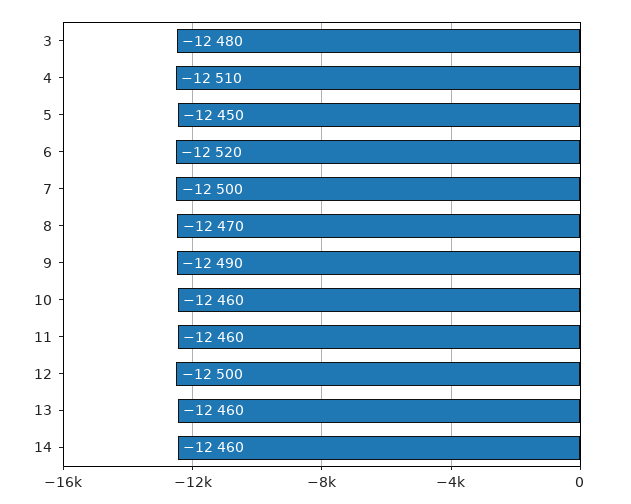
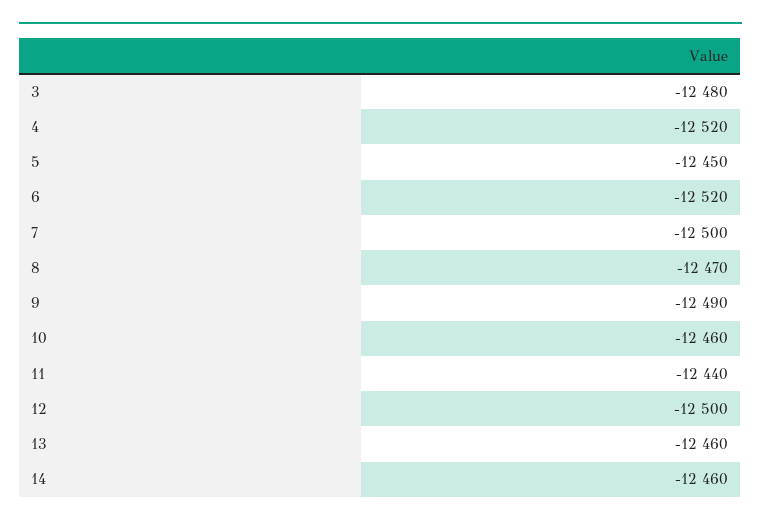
4: -12510 -> -12520
11: -12460 -> -12440

